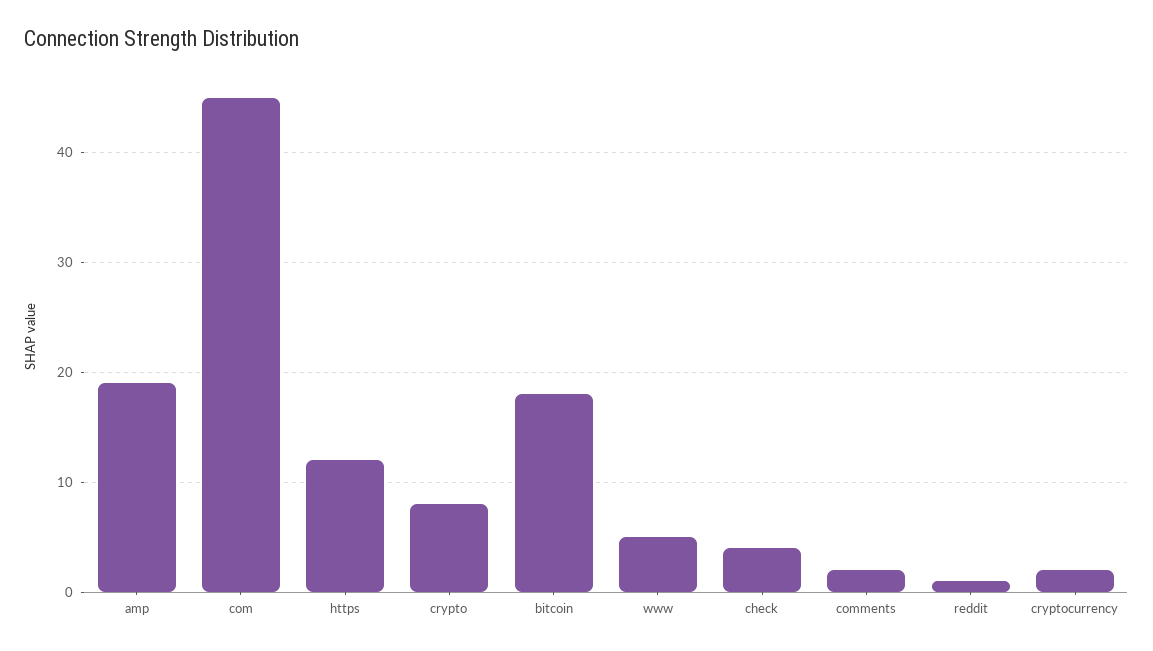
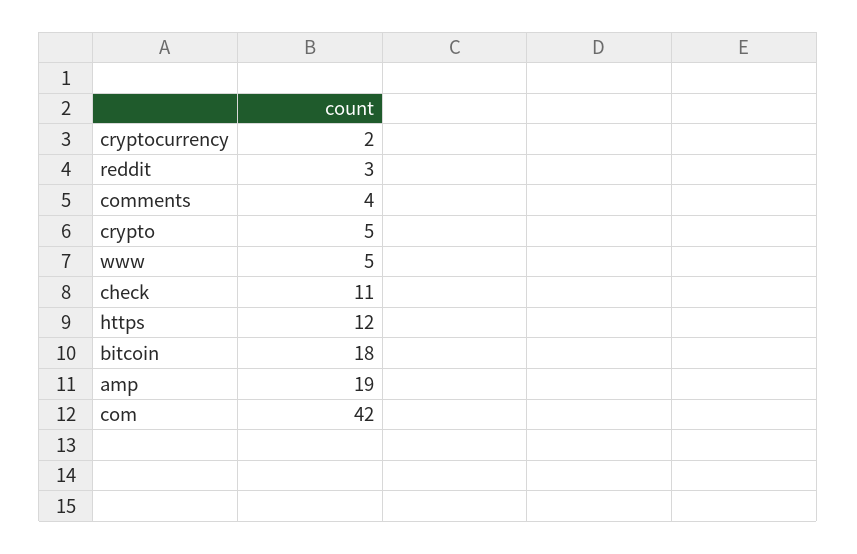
com: 45 -> 42
crypto: 8 -> 5
check: 4 -> 11
comments: 2 -> 4
reddit: 1 -> 3

